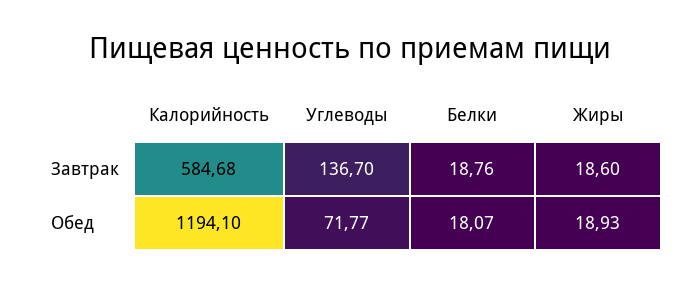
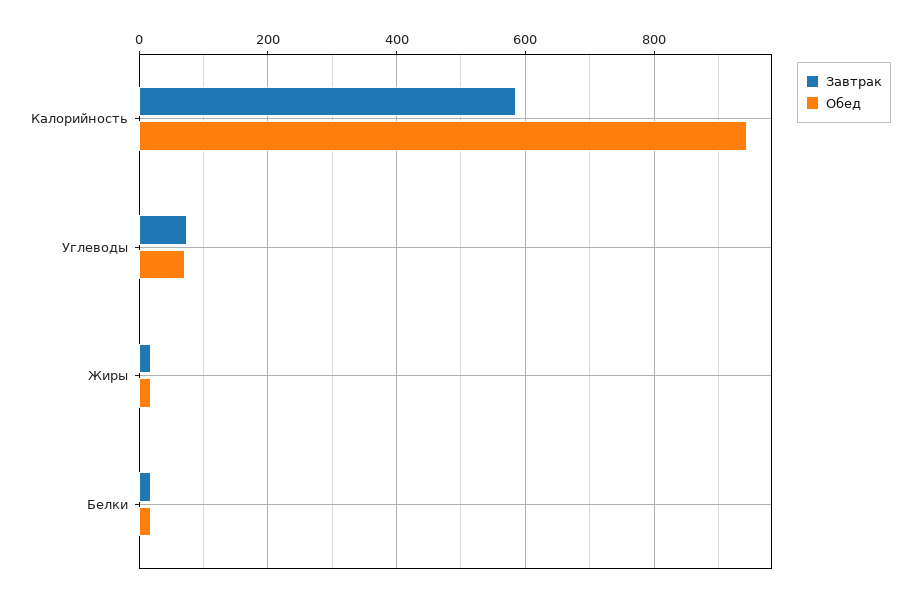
Завтрак, Углеводы: 136.7 -> 80
Обед, Калорийность: 1194.1 -> 940

